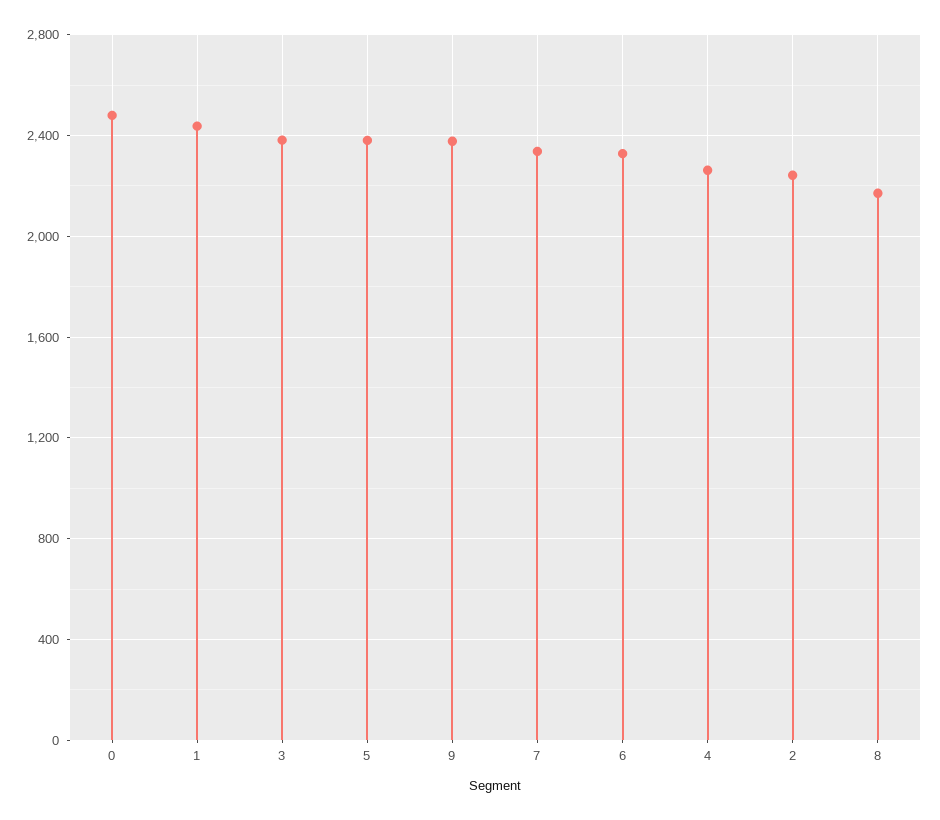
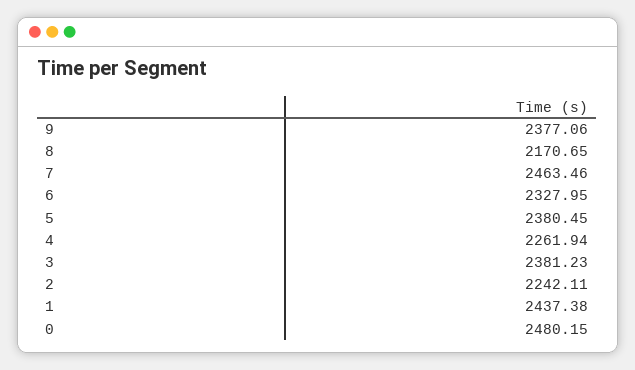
7: 2350 -> 2463.46

